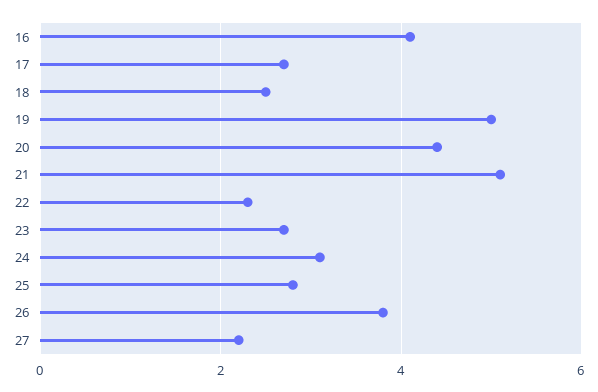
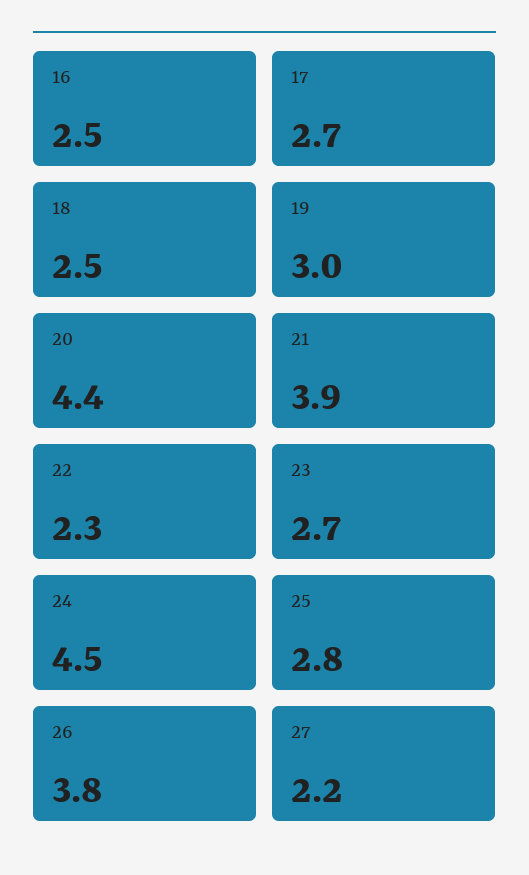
16: 4 -> 2.5
19: 5 -> 3
21: 5 -> 3.9
24: 3 -> 4.5

